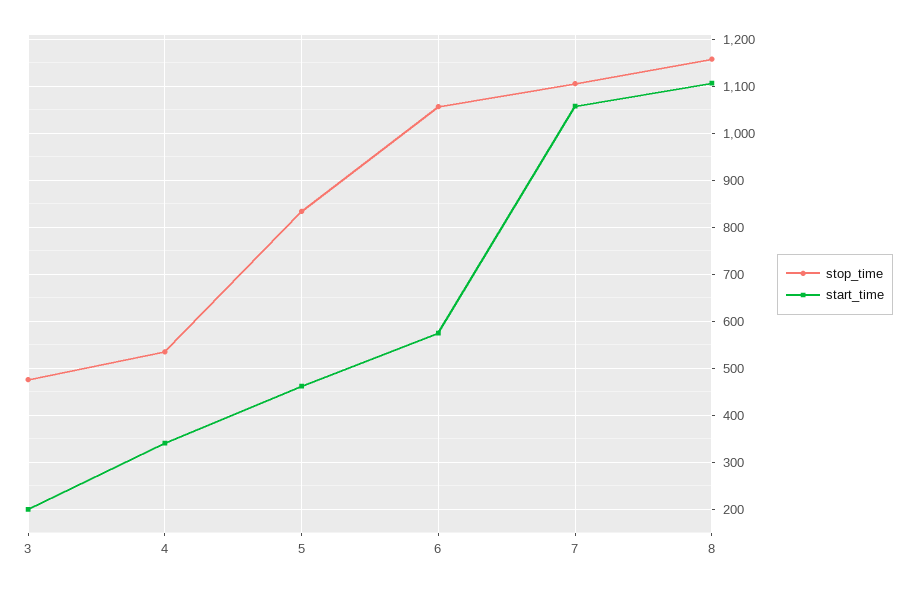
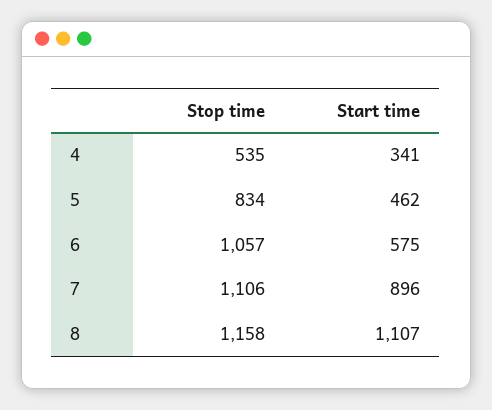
stop_time, 3: 480 -> none
start_time, 3: 200 -> none
start_time, 7: 1060 -> 896

